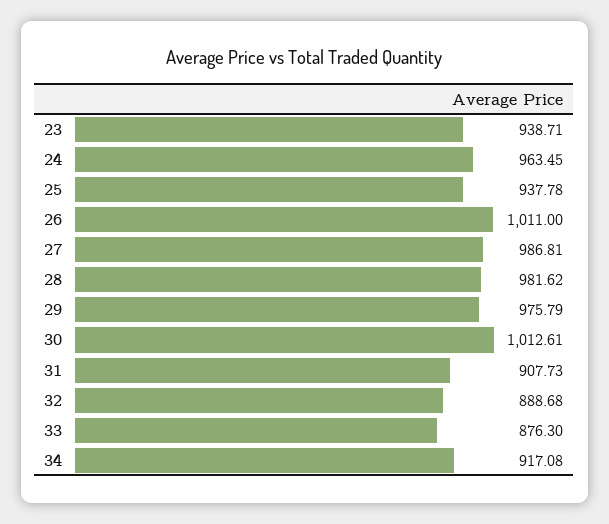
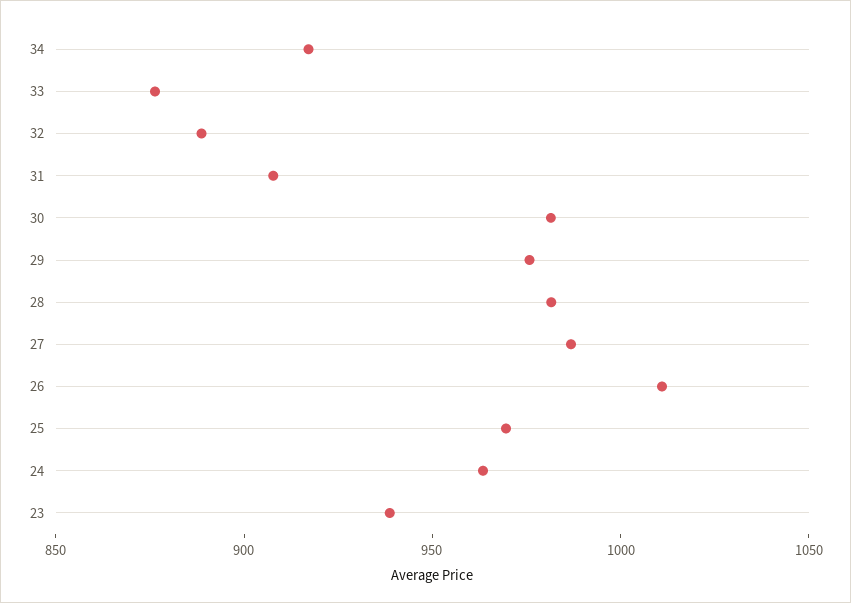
25: 937.78 -> 970
30: 1012.61 -> 980

